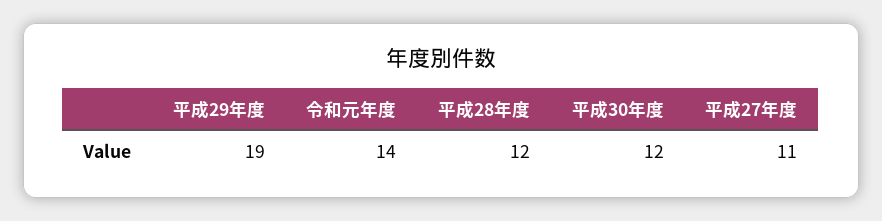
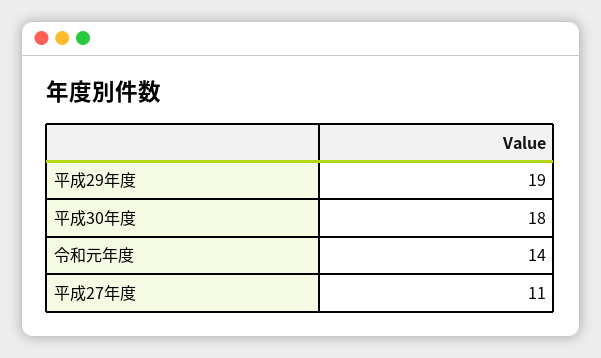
平成28年度: 12 -> none
平成30年度: 12 -> 18

